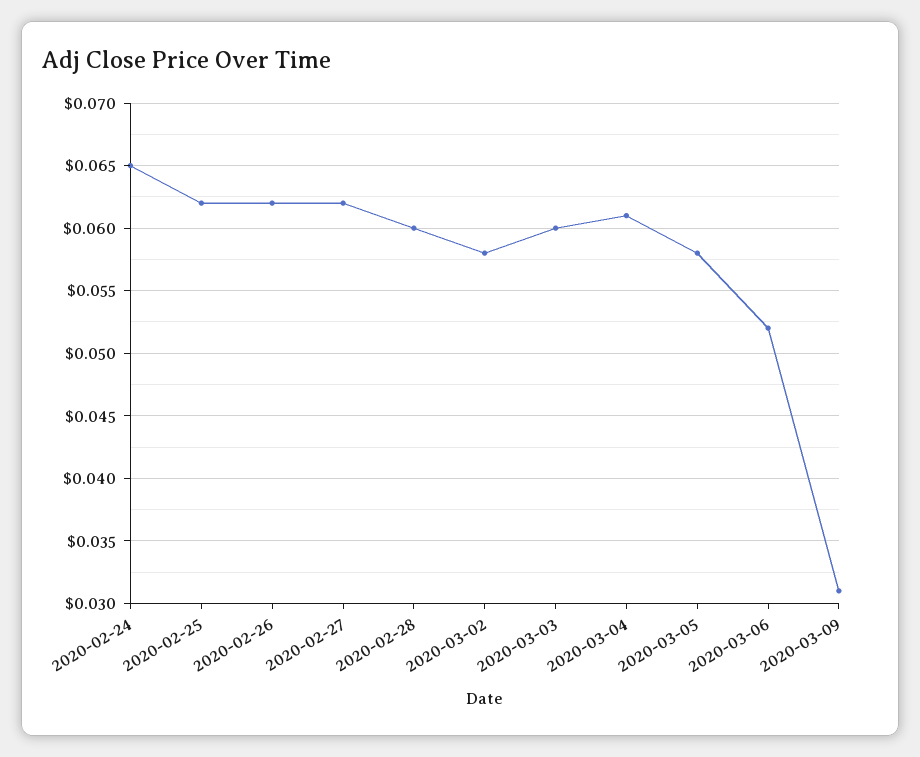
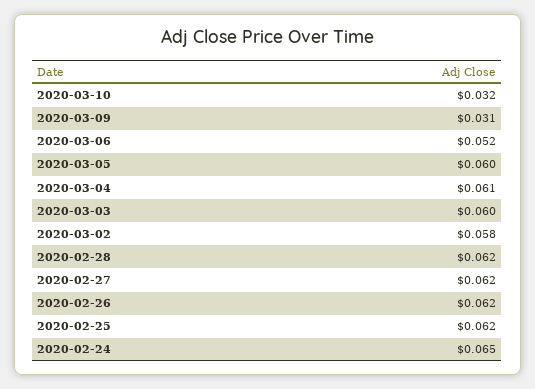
2020-02-28: 0.06 -> 0.062
2020-03-05: 0.058 -> 0.06
2020-03-10: none -> 0.032

